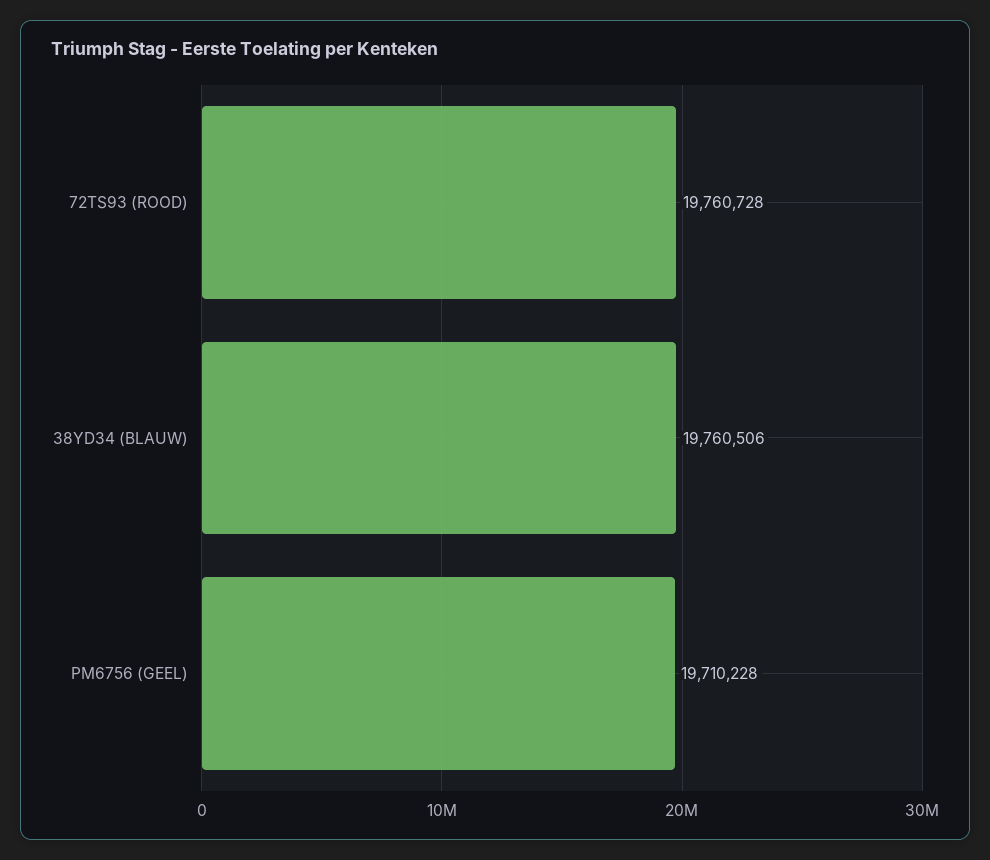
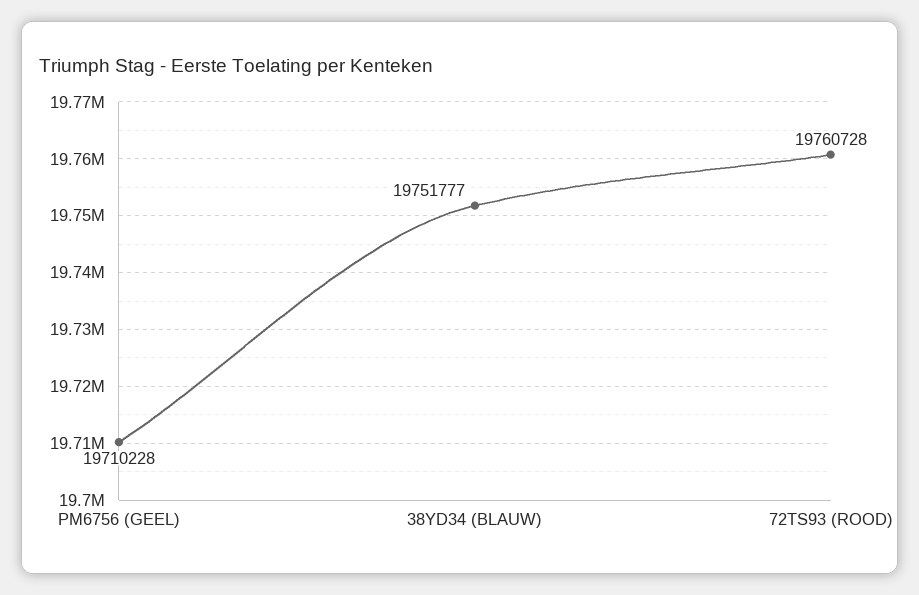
38YD34 (BLAUW): 19760506 -> 19751777

